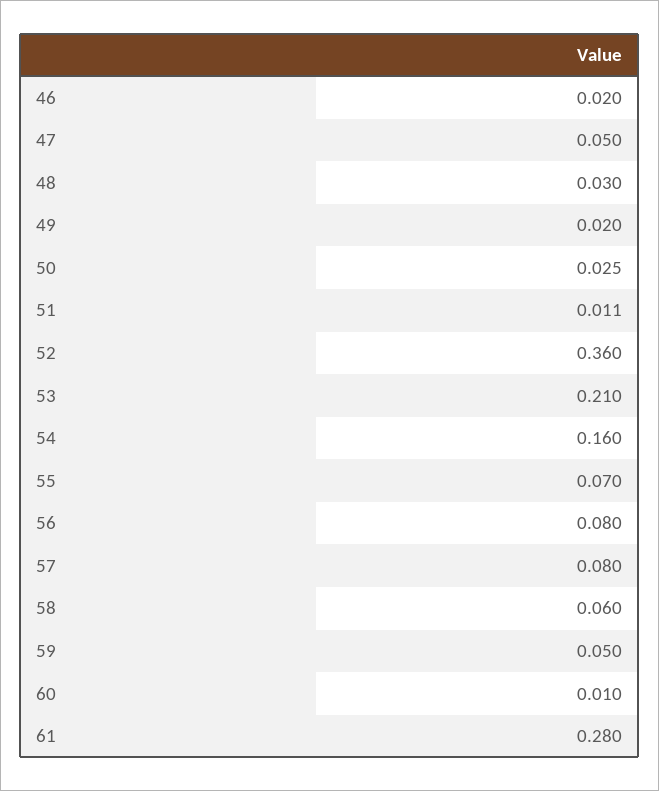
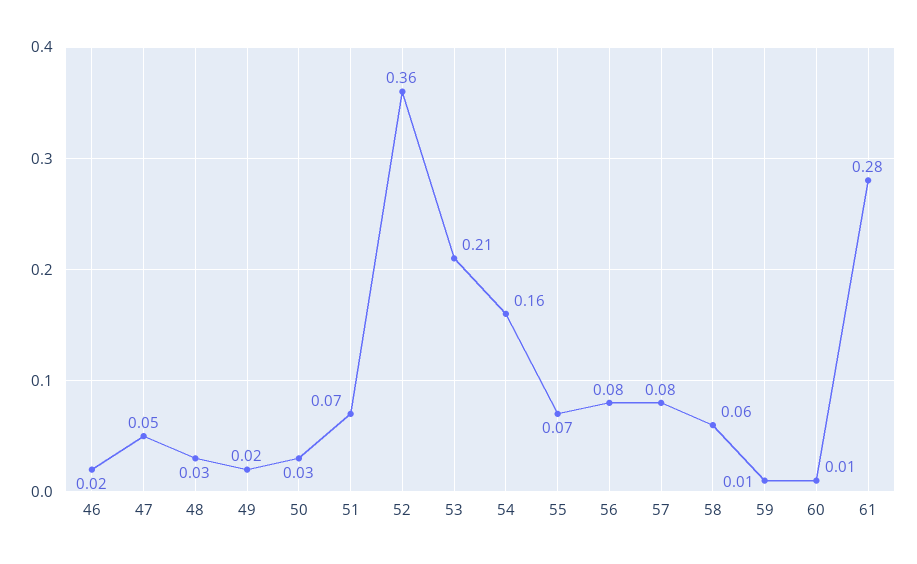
51: 0.011 -> 0.07
59: 0.05 -> 0.01

